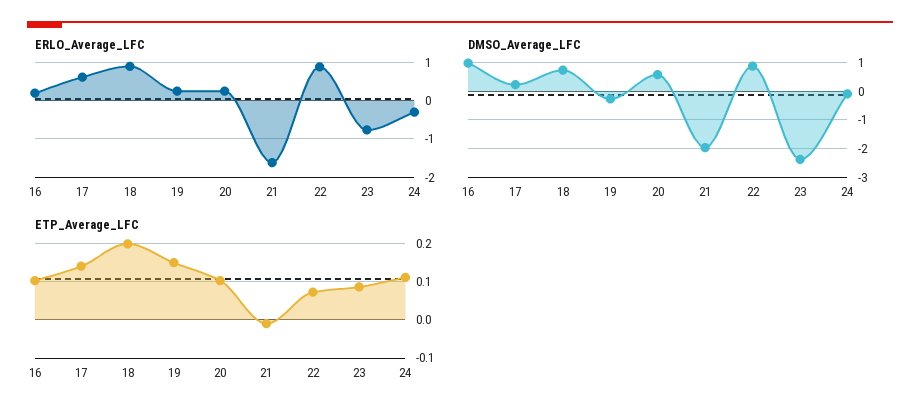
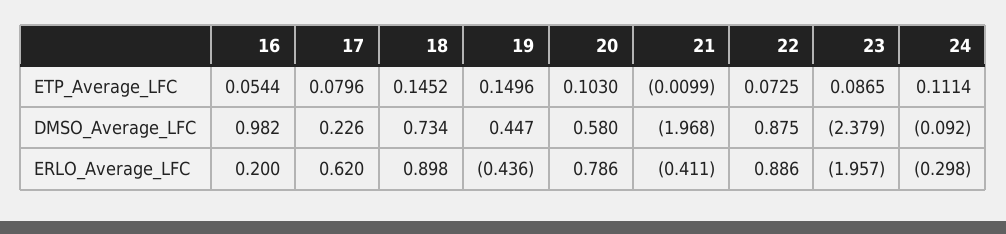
ERLO_Average_LFC, 19: 0.2 -> -0.436
ERLO_Average_LFC, 20: 0.2 -> 0.786
ERLO_Average_LFC, 21: -1.6 -> -0.411
ERLO_Average_LFC, 23: -0.8 -> -1.957
DMSO_Average_LFC, 19: -0.25 -> 0.447
ETP_Average_LFC, 16: 0.1 -> 0.0544
ETP_Average_LFC, 17: 0.14 -> 0.0796
ETP_Average_LFC, 18: 0.2 -> 0.1452

